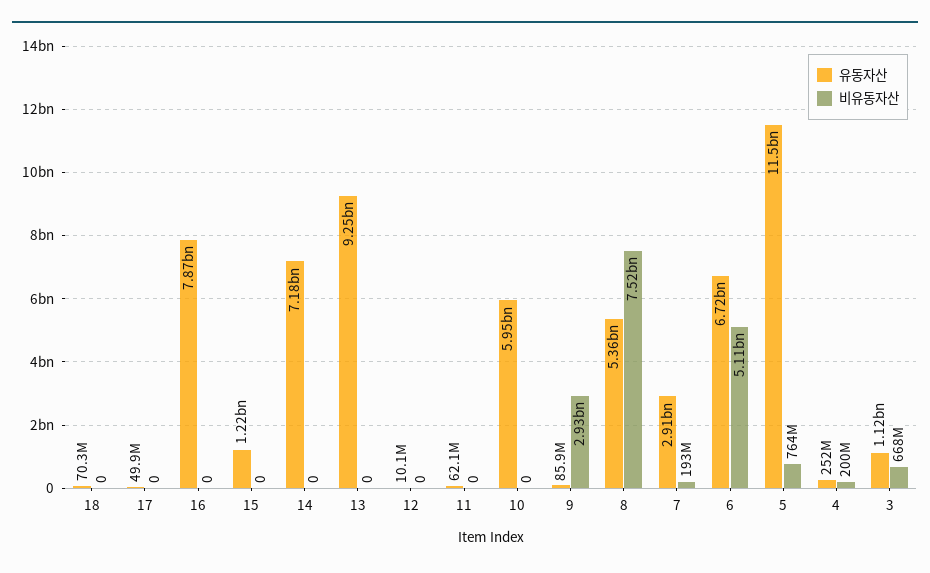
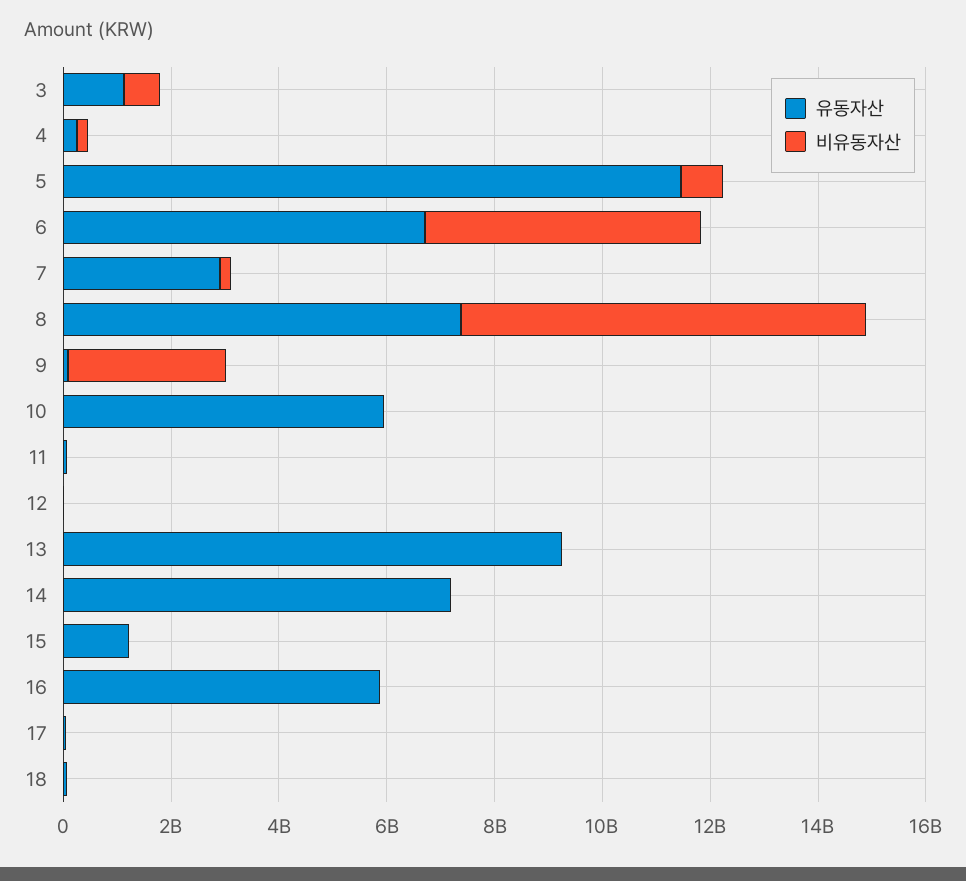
유동자산, 16: 7870000000 -> 6000000000
유동자산, 8: 5360000000 -> 7500000000

